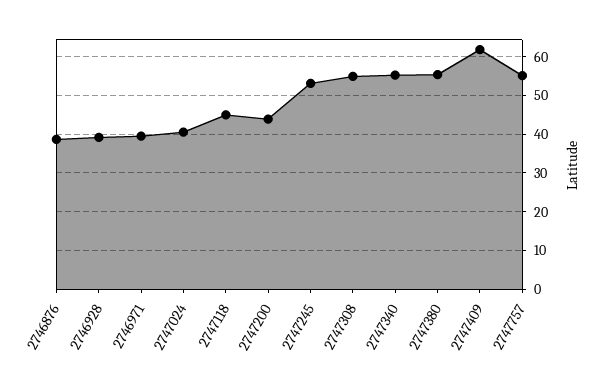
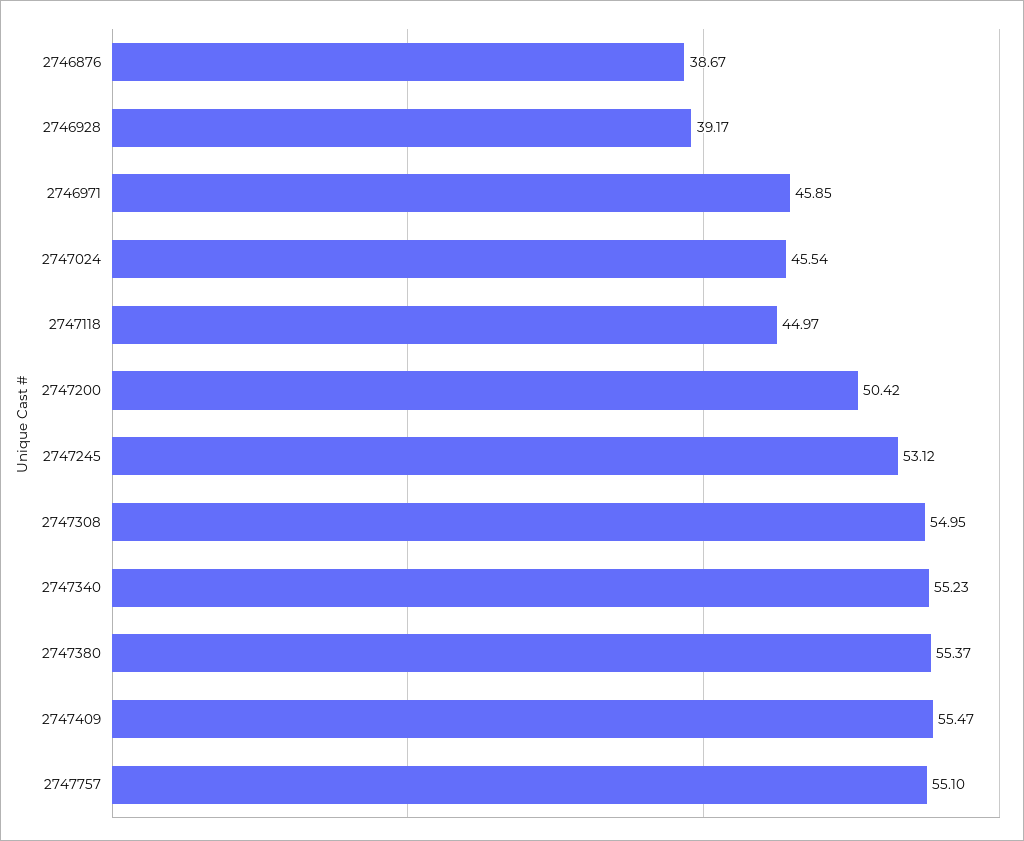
2746971: 40 -> 45.85
2747024: 40 -> 45.54
2747200: 44 -> 50.42
2747409: 62 -> 55.47

